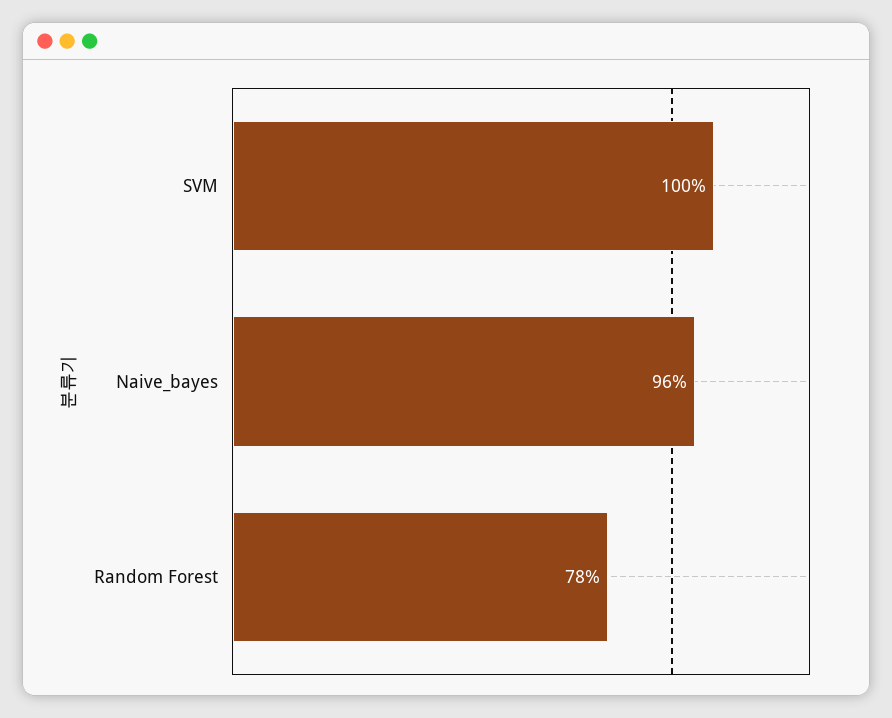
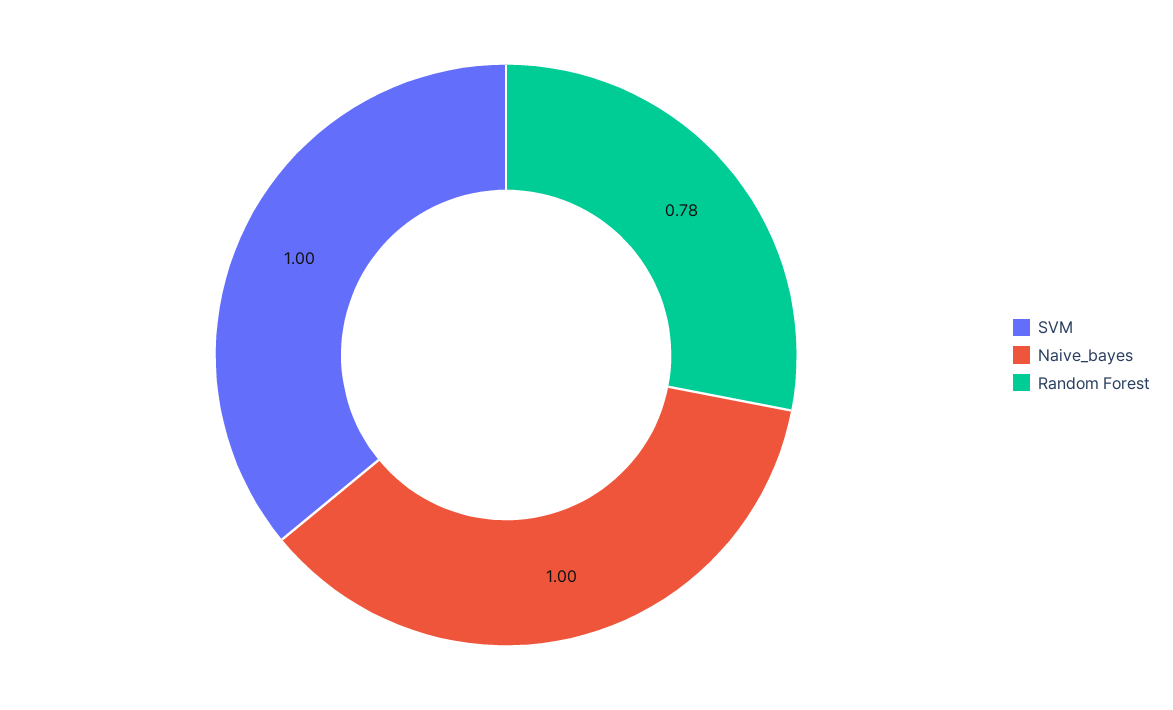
Naive_bayes: 0.96 -> 1

